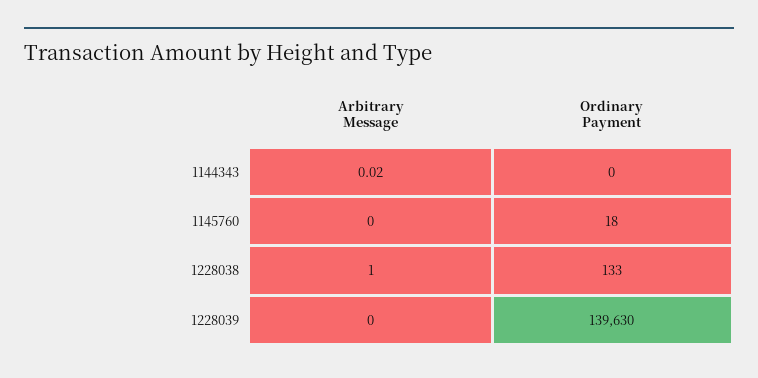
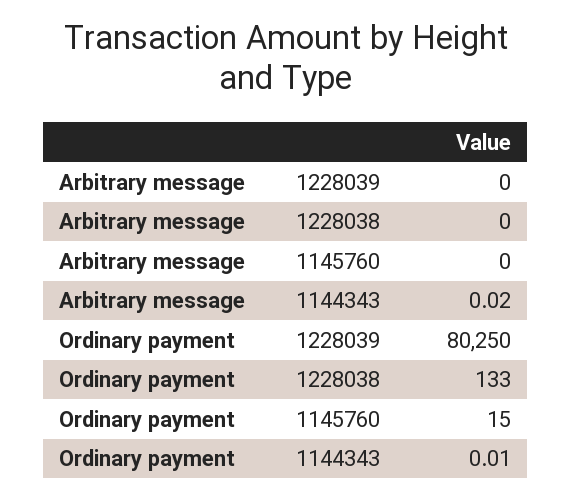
Ordinary Payment, 1144343: 0 -> 0.01
Ordinary Payment, 1145760: 18 -> 15
Arbitrary Message, 1228038: 1 -> 0
Ordinary Payment, 1228039: 139630 -> 80250

